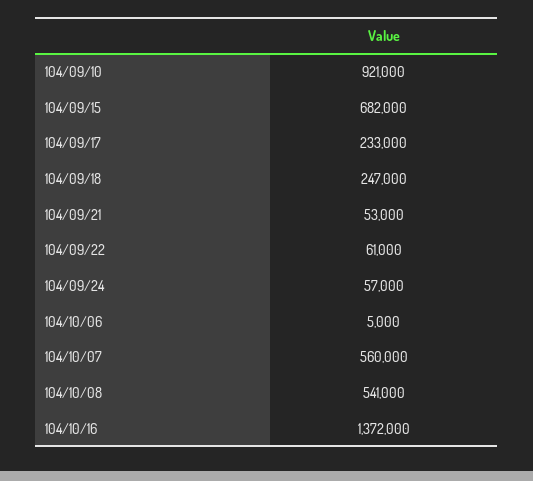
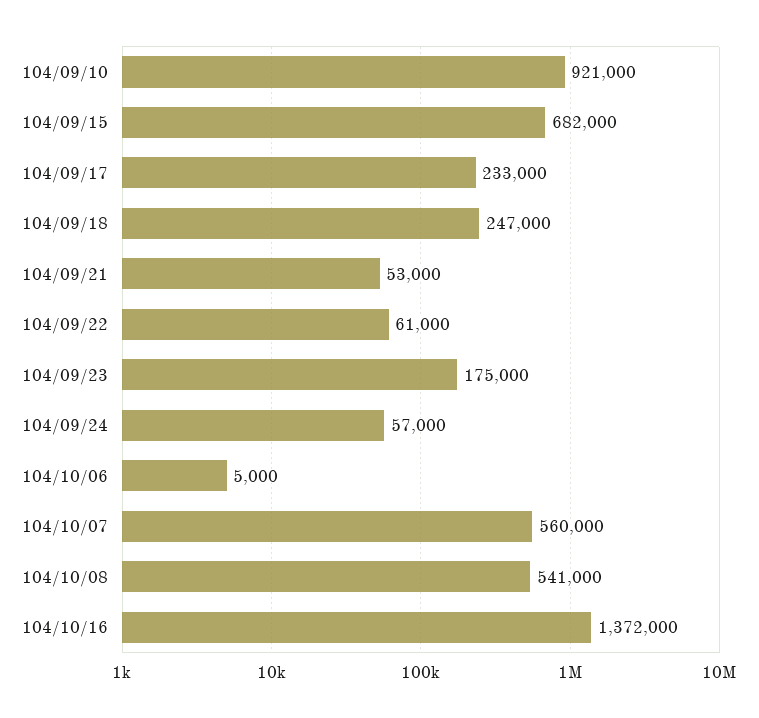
104/09/23: none -> 175000

